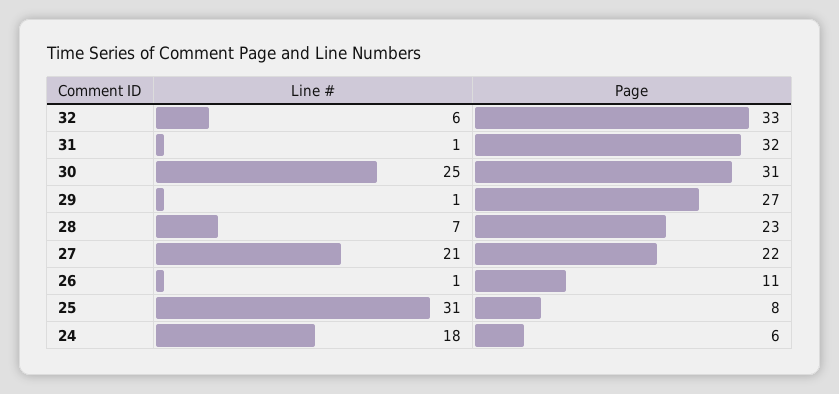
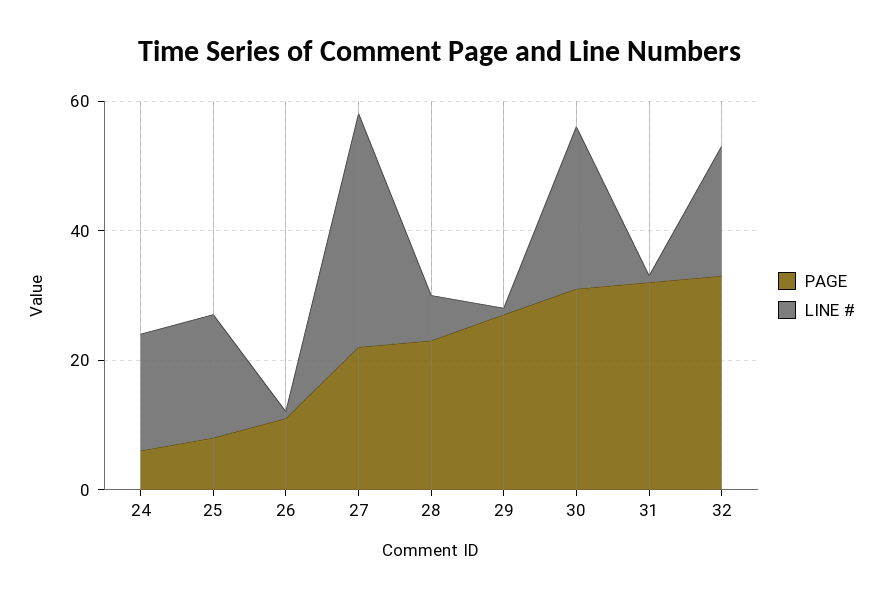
Line #, 32: 6 -> 20
Line #, 27: 21 -> 35
Line #, 25: 31 -> 20

